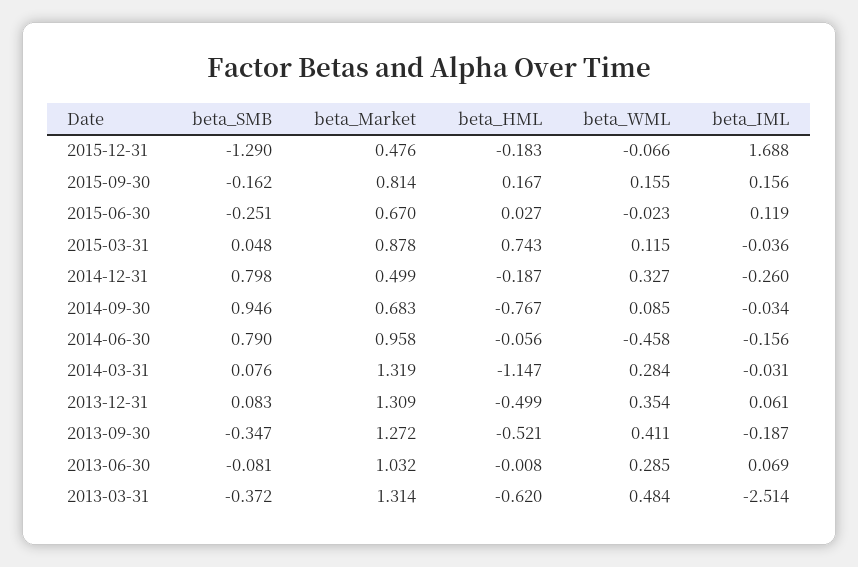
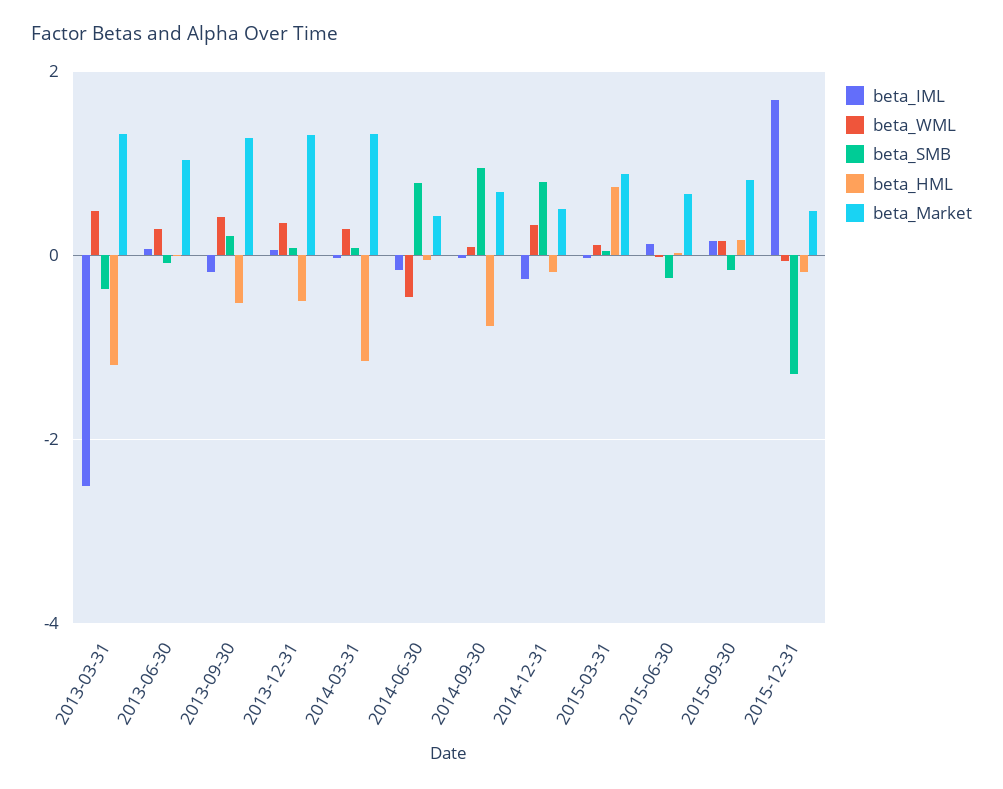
beta_Market, 2014-06-30: 0.958 -> 0.4
beta_SMB, 2013-09-30: -0.347 -> 0.2
beta_HML, 2013-03-31: -0.62 -> -1.2

